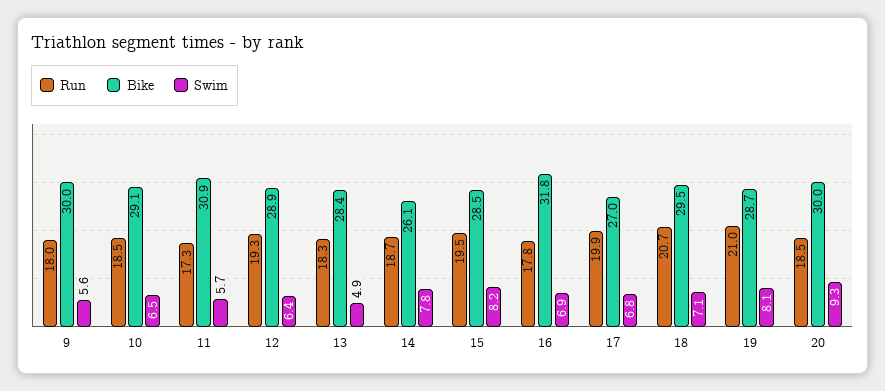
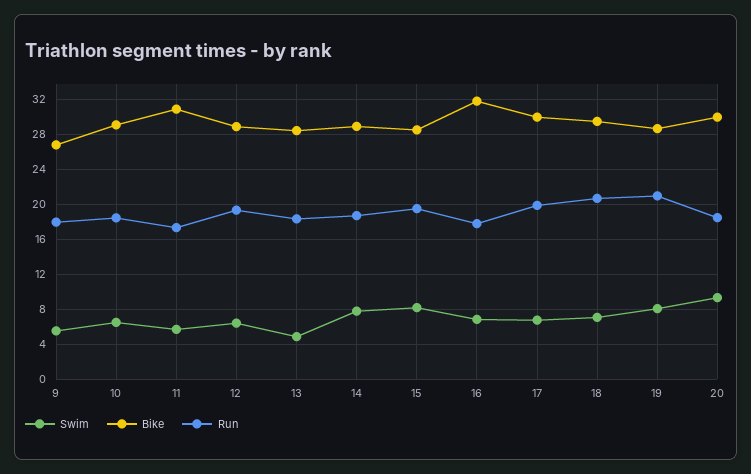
Bike, 9: 30 -> 27
Bike, 14: 26.1 -> 29
Bike, 17: 27 -> 30

